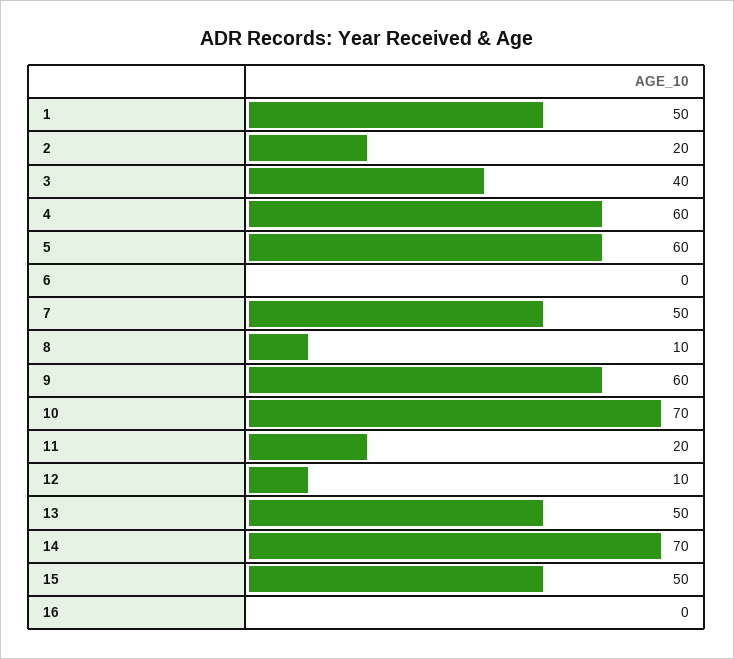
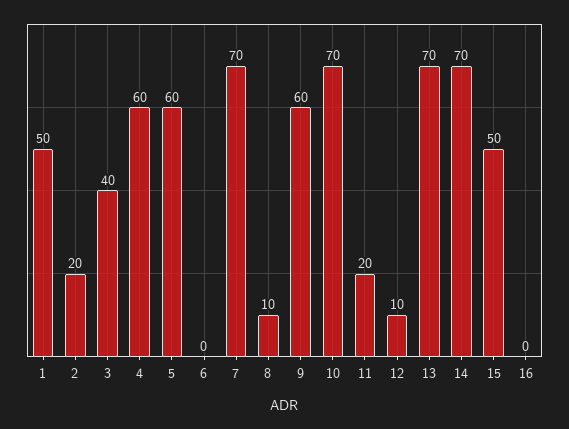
7: 50 -> 70
13: 50 -> 70

